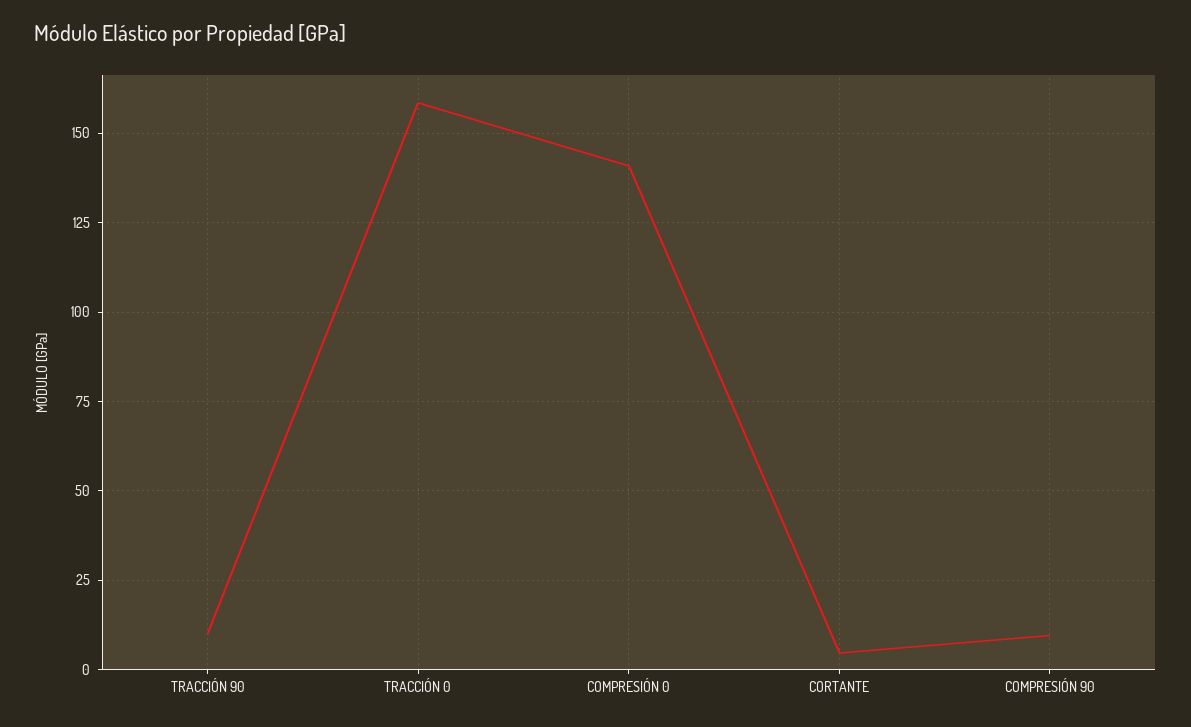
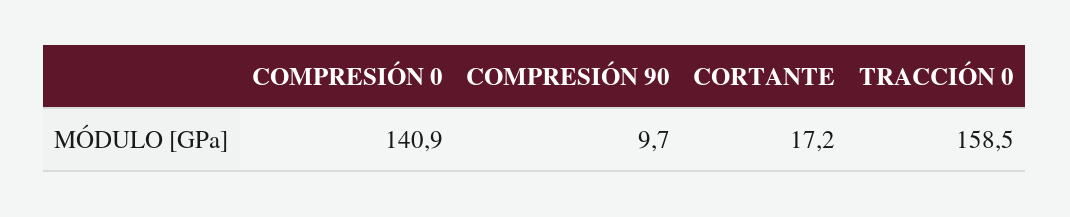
TRACCIÓN 90: 10 -> none
CORTANTE: 5 -> 17.2

